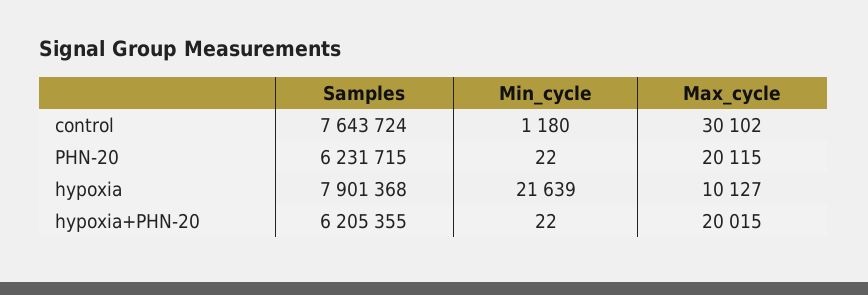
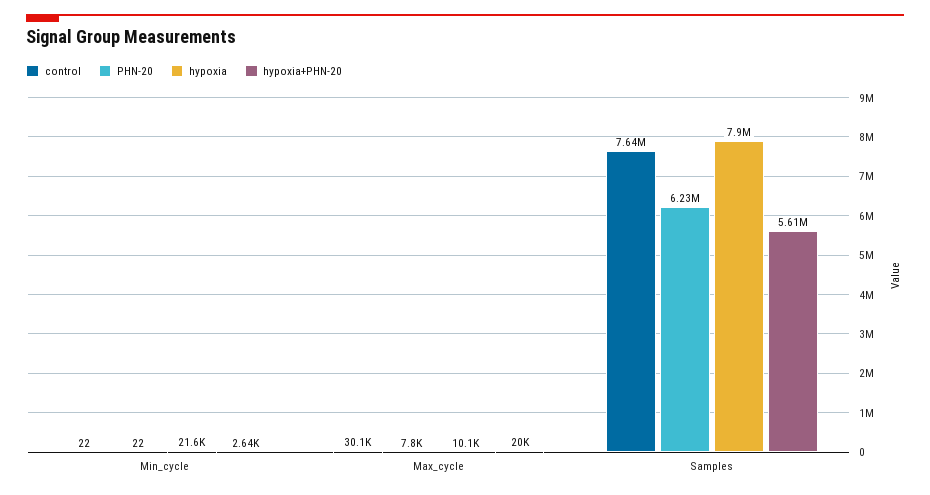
control, Min_cycle: 1180 -> 22
PHN-20, Max_cycle: 20115 -> 7800
hypoxia+PHN-20, Samples: 6205355 -> 5610000
hypoxia+PHN-20, Min_cycle: 22 -> 2640

